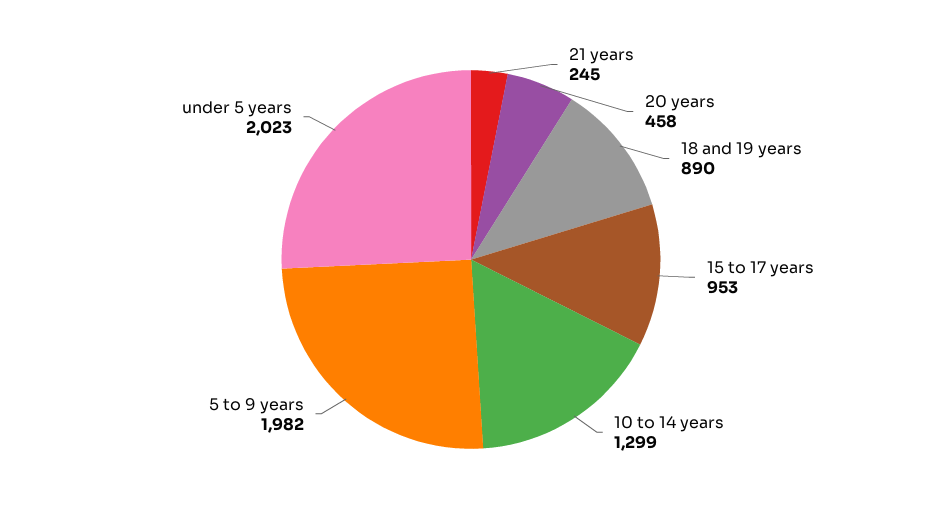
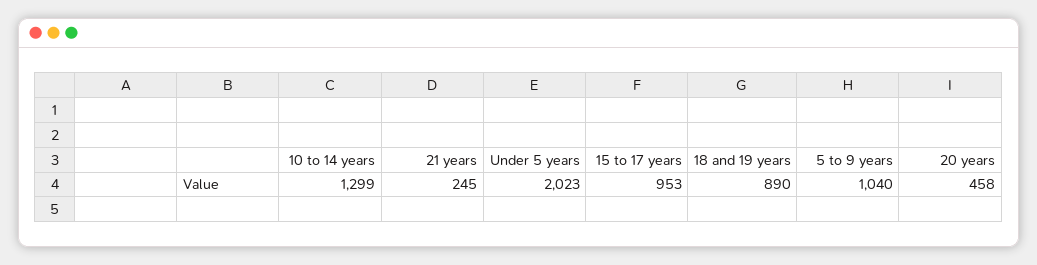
5 to 9 years: 1982 -> 1040

